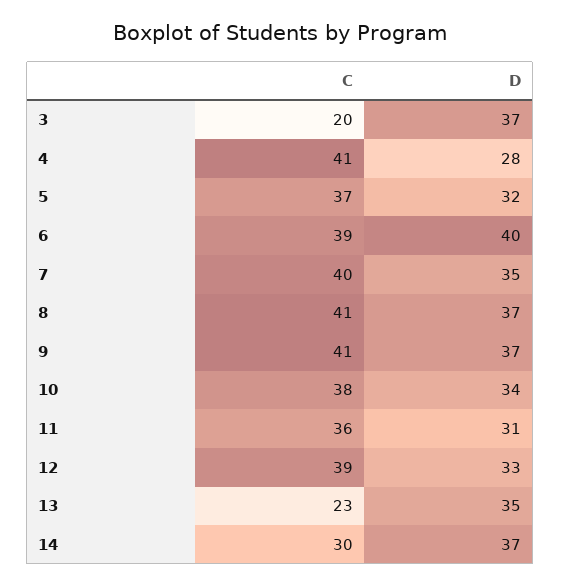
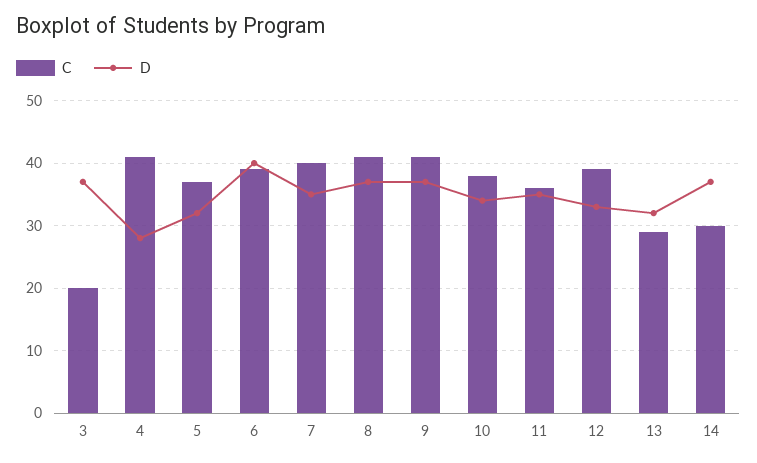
D, 11: 31 -> 35
C, 13: 23 -> 29
D, 13: 35 -> 32

